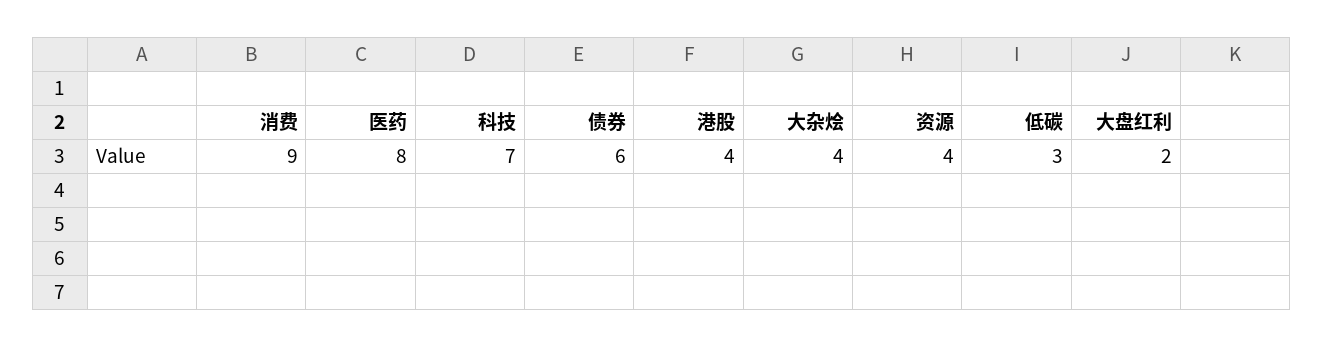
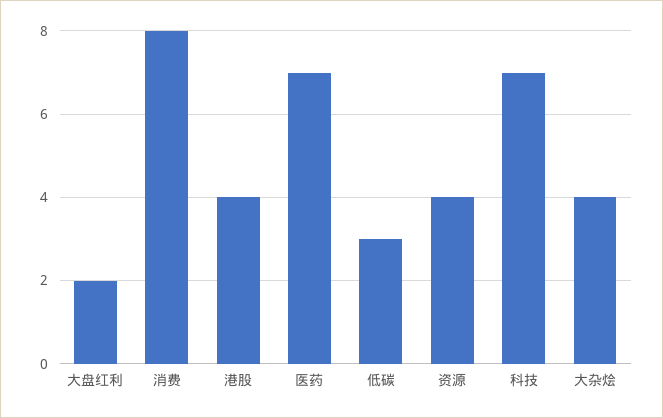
消费: 9 -> 8
医药: 8 -> 7
债券: 6 -> none

